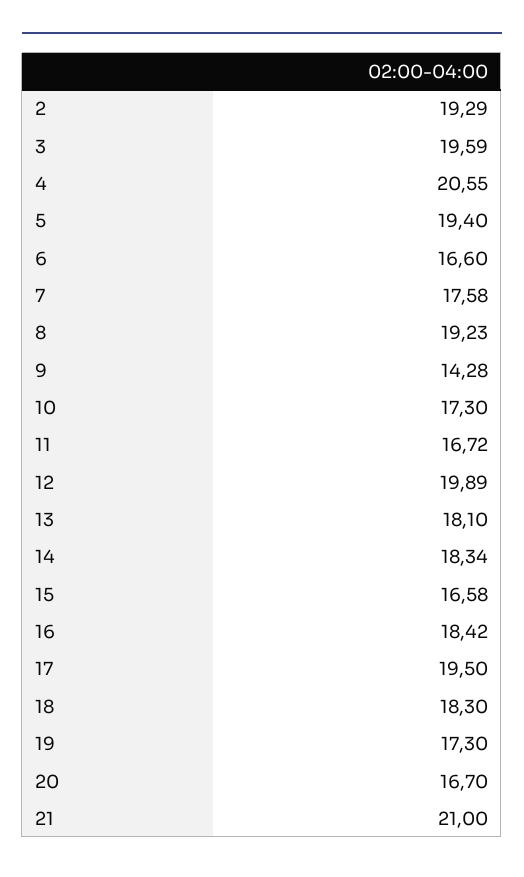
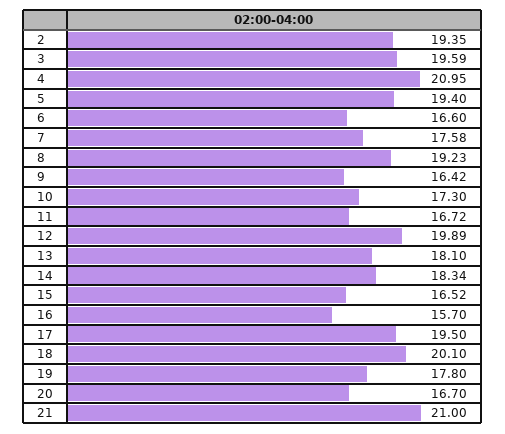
2: 19.29 -> 19.35
4: 20.55 -> 20.95
9: 14.28 -> 16.42
15: 16.58 -> 16.52
16: 18.42 -> 15.7
18: 18.3 -> 20.1
19: 17.3 -> 17.8

